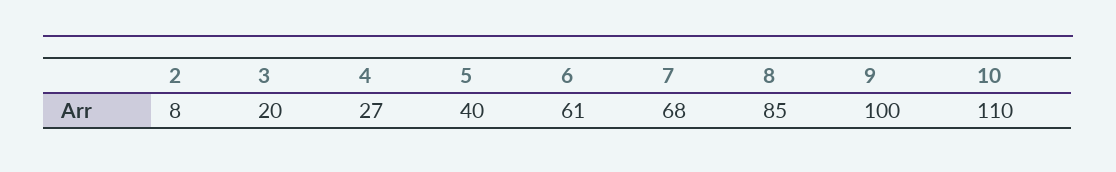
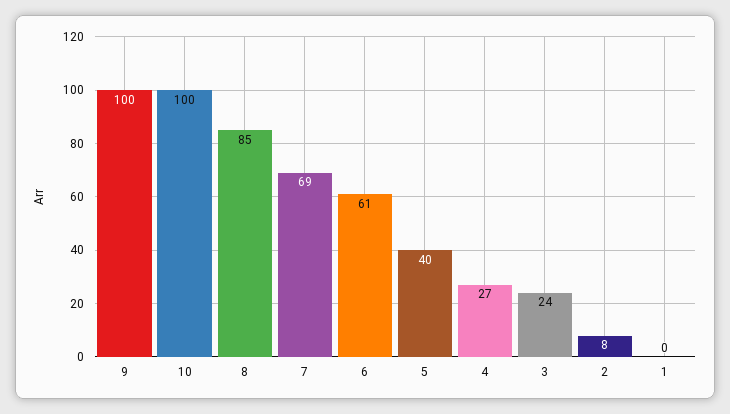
3: 20 -> 24
7: 68 -> 69
10: 110 -> 100
1: none -> 0

